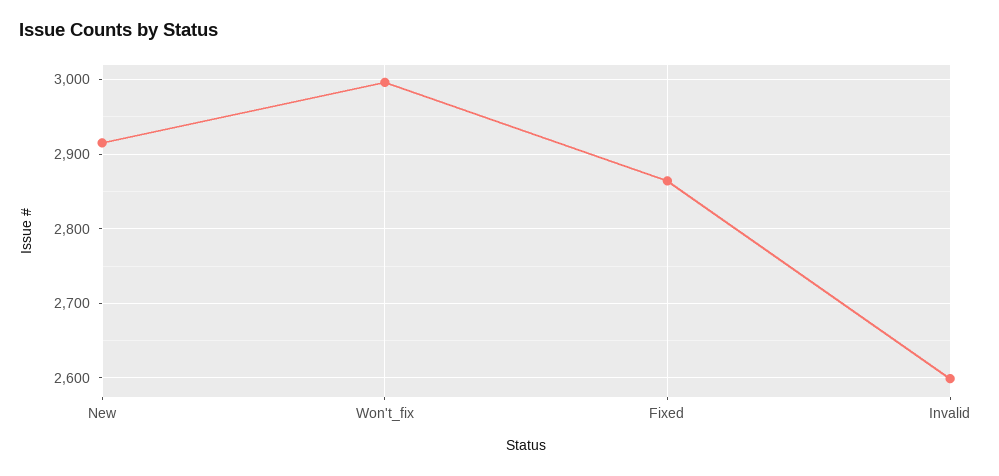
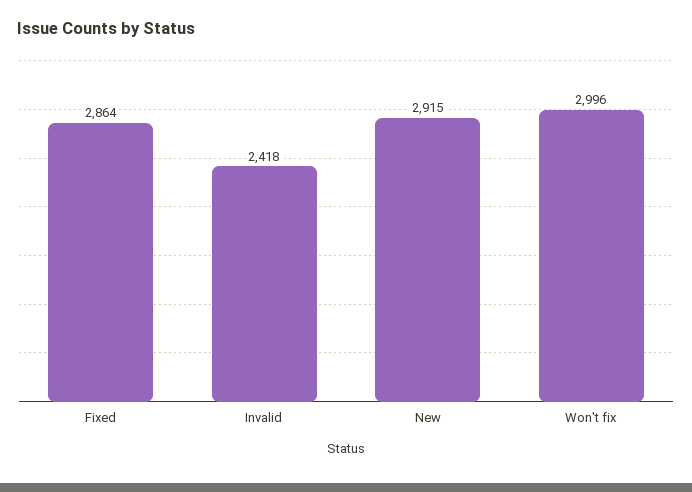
Invalid: 2600 -> 2418

